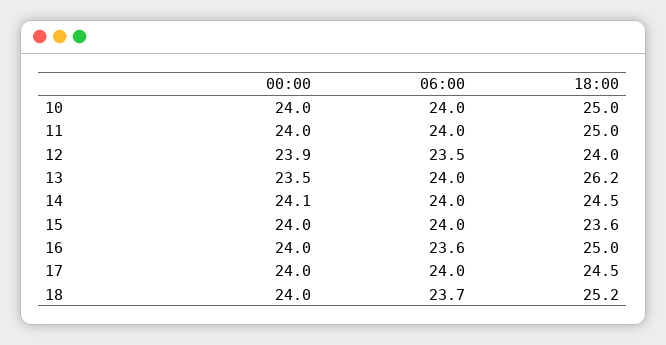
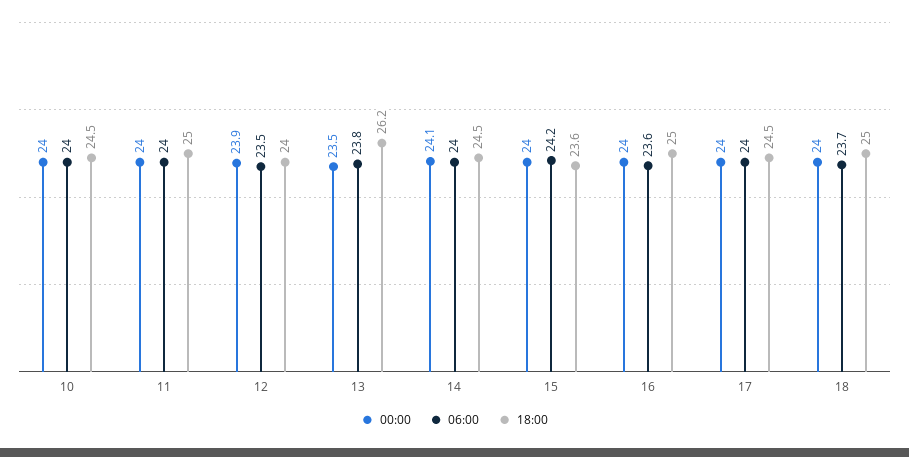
18:00, 10: 25 -> 24.5
06:00, 13: 24 -> 23.8
06:00, 15: 24 -> 24.2
18:00, 18: 25.2 -> 25

